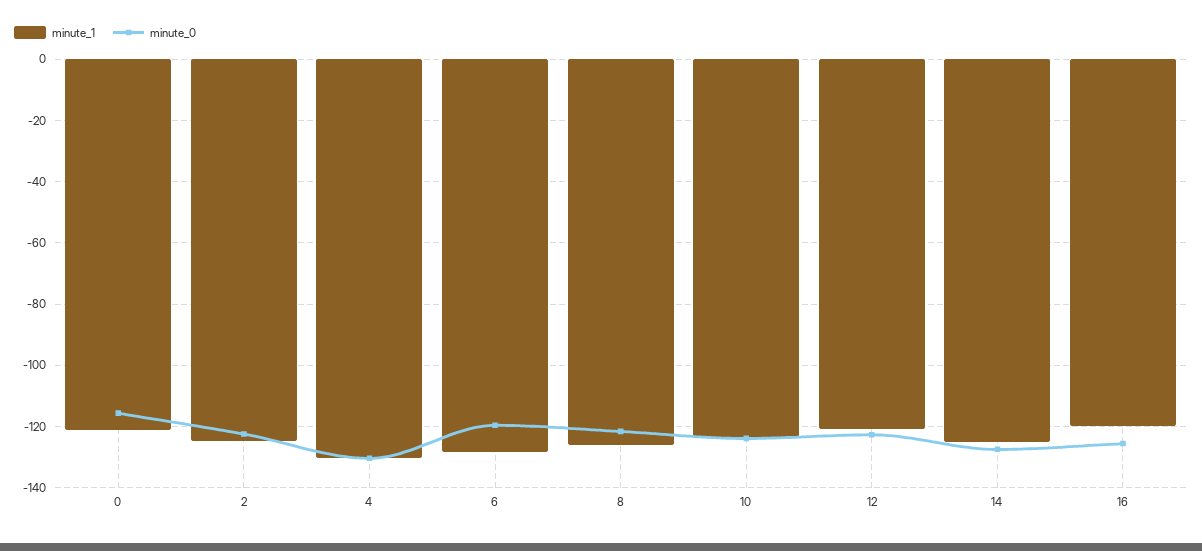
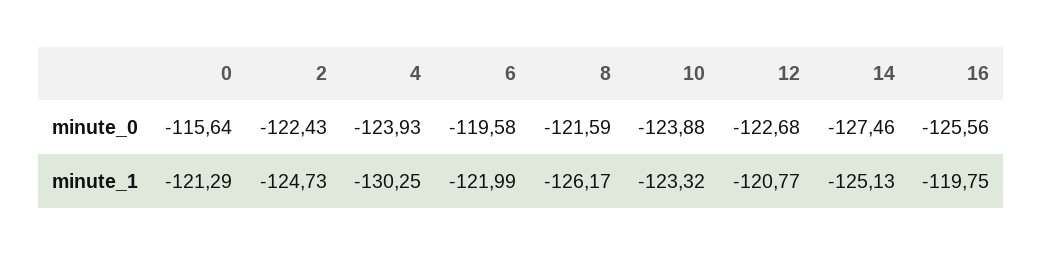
minute_0, 4: -130 -> -123.93
minute_1, 6: -128 -> -121.99

